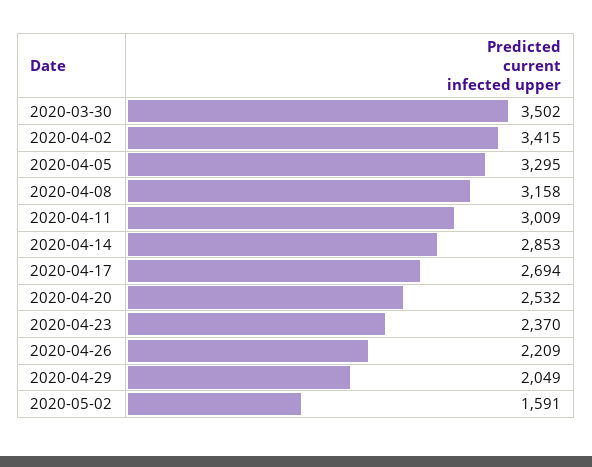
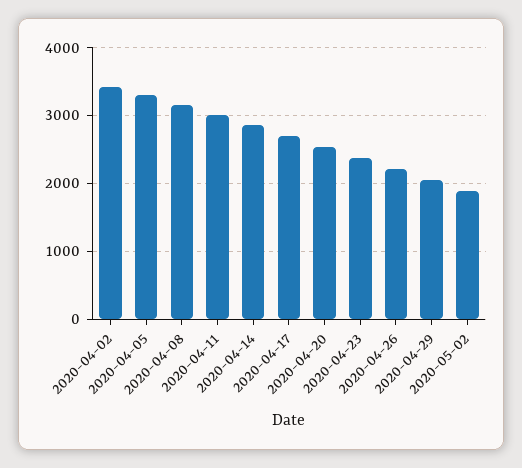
2020-03-30: 3502 -> none
2020-05-02: 1591 -> 1900

